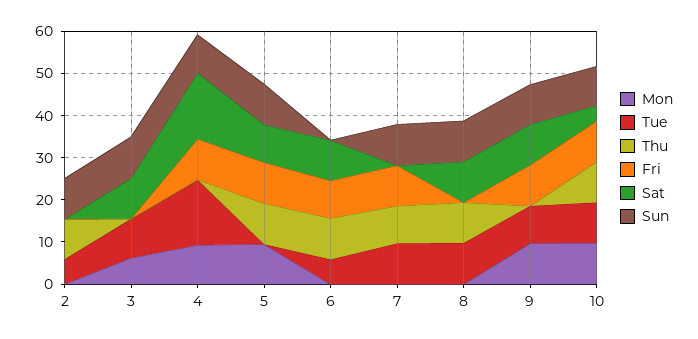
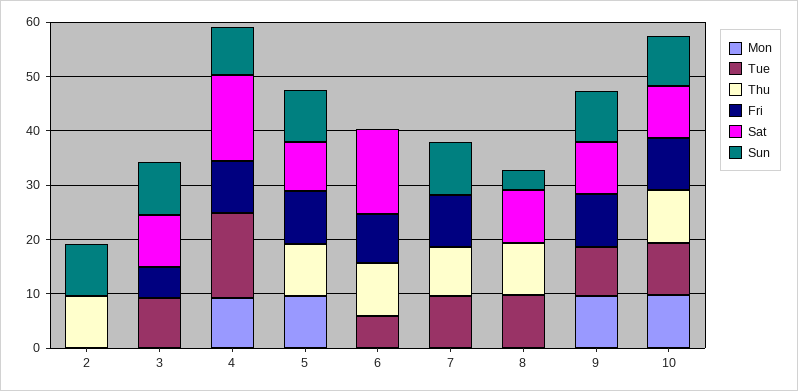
Tue, 2: 6 -> 0
Mon, 3: 6 -> 0
Fri, 3: 0 -> 6
Sat, 6: 10 -> 16
Sun, 8: 10 -> 4
Sat, 10: 4 -> 10

